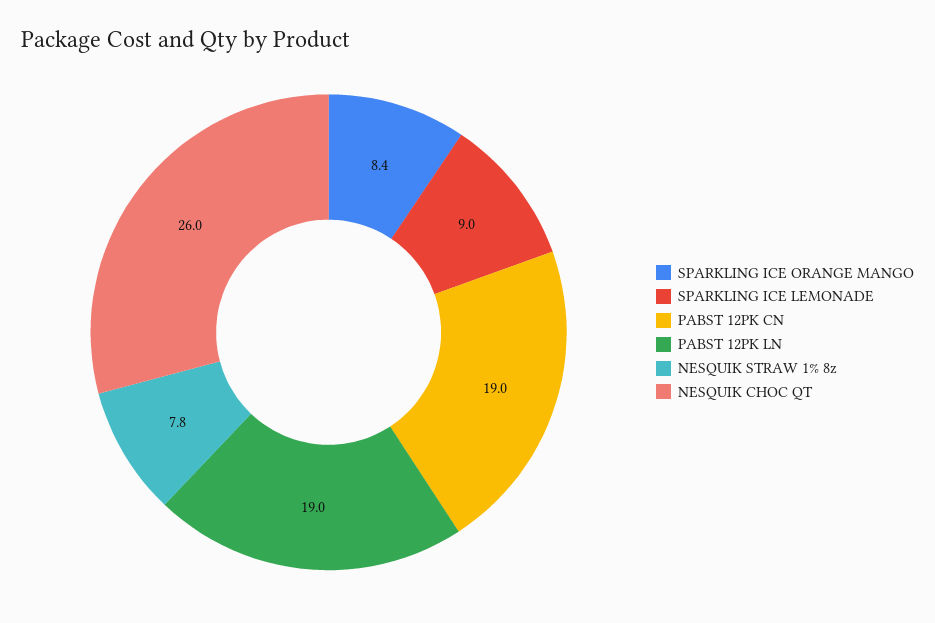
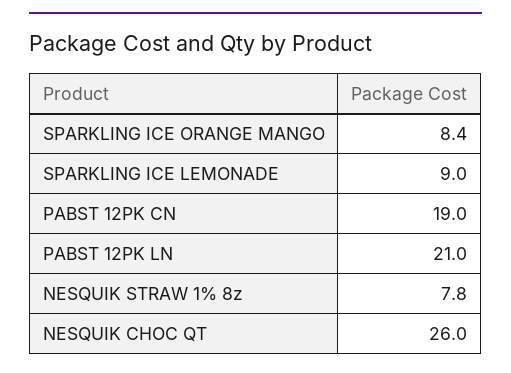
PABST 12PK LN: 19 -> 21

